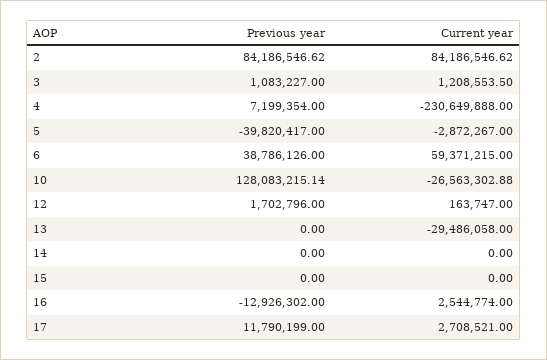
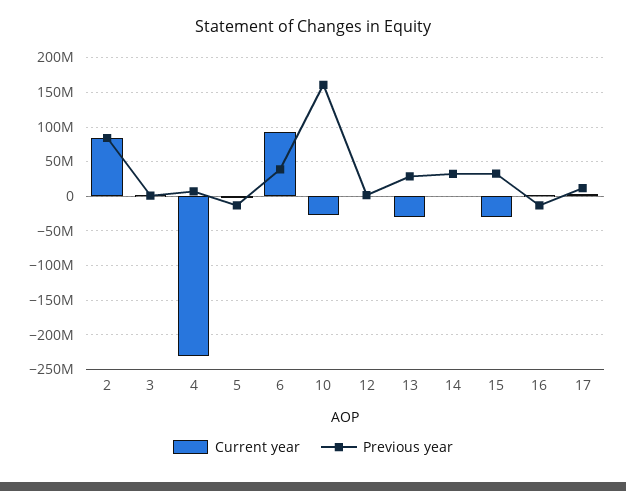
Previous year, 5: -39820417 -> -10000000
Current year, 6: 59371215 -> 90000000
Previous year, 10: 128083215.14 -> 160000000
Previous year, 13: 0 -> 30000000
Previous year, 14: 0 -> 30000000
Previous year, 15: 0 -> 30000000
Current year, 15: 0 -> -30000000

